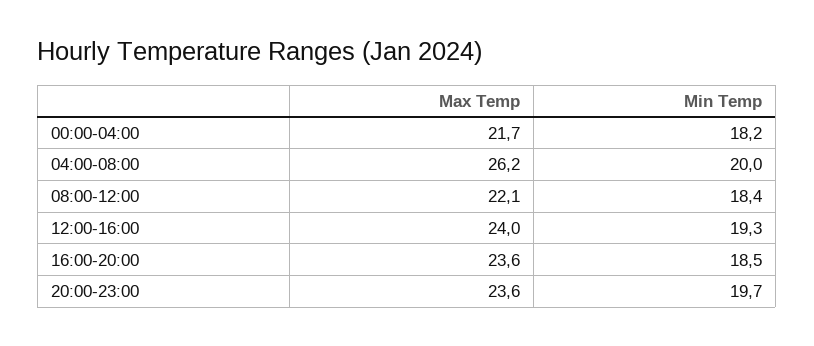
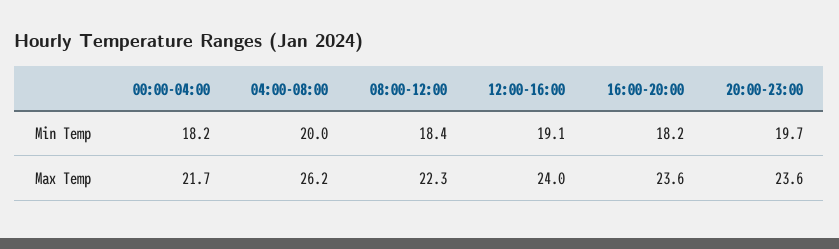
Max Temp, 08:00-12:00: 22.1 -> 22.3
Min Temp, 12:00-16:00: 19.3 -> 19.1
Min Temp, 16:00-20:00: 18.5 -> 18.2

